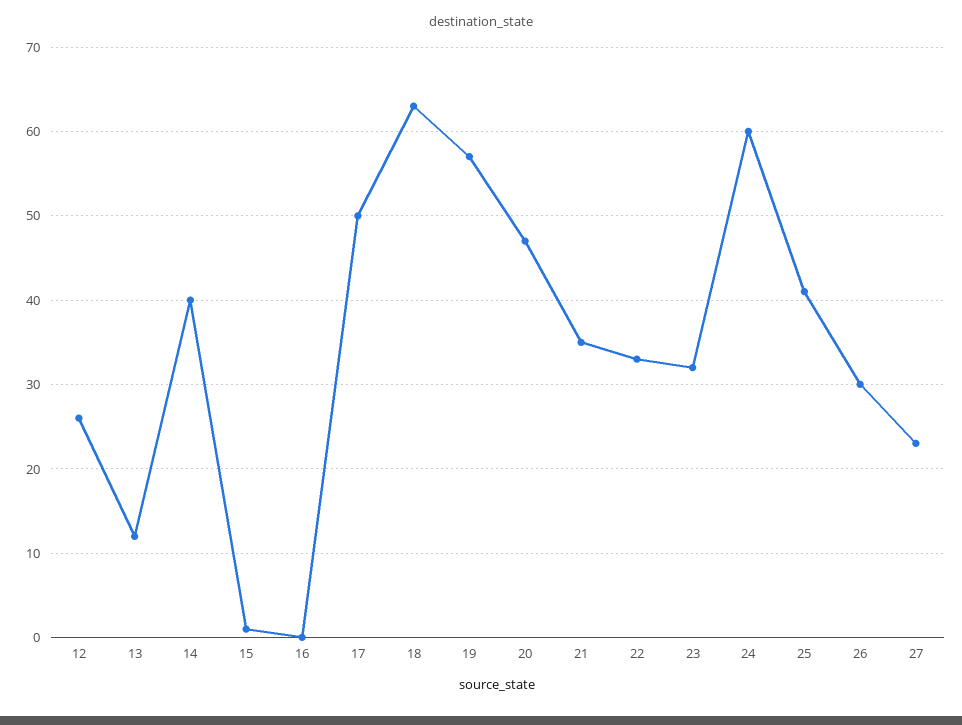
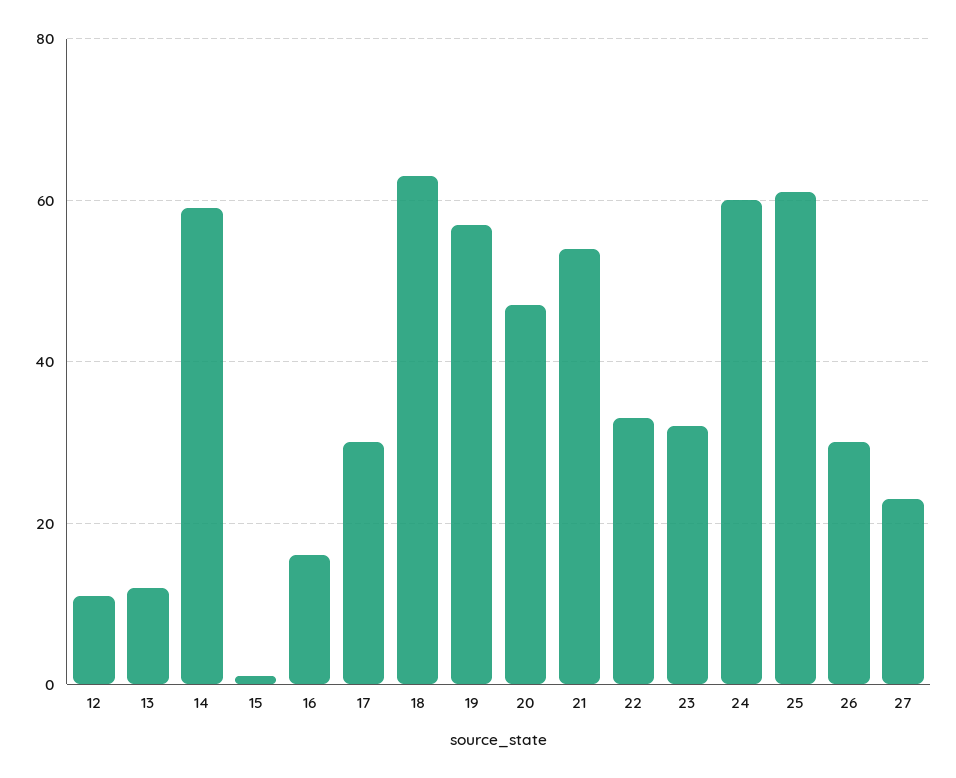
12: 26 -> 10
14: 40 -> 60
16: 0 -> 15
17: 50 -> 30
21: 35 -> 55
25: 41 -> 60

